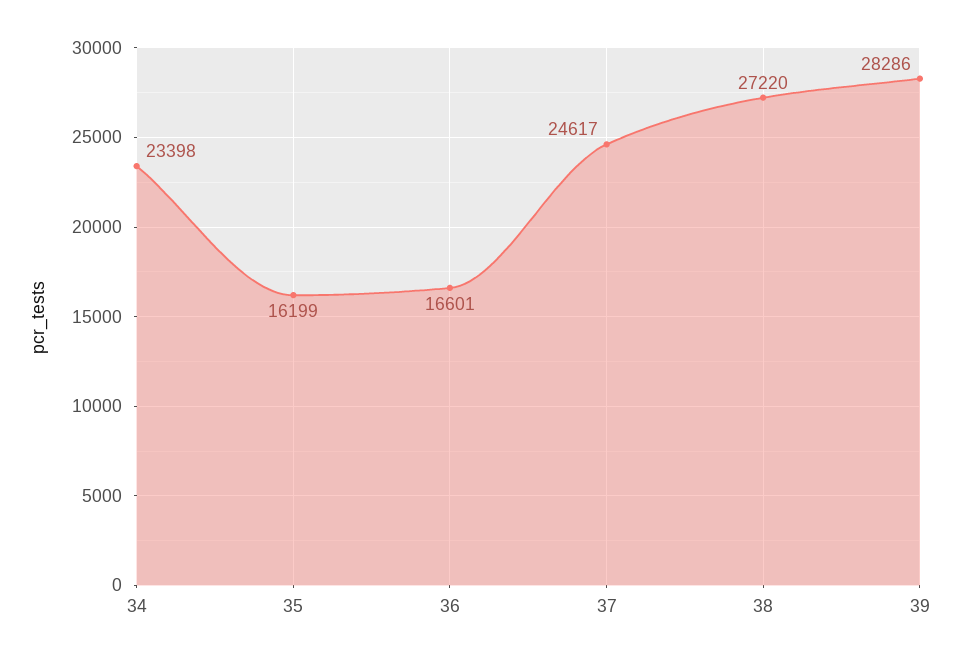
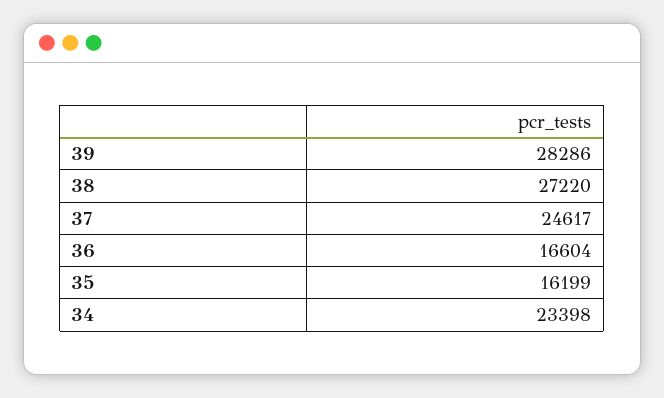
36: 16601 -> 16604

